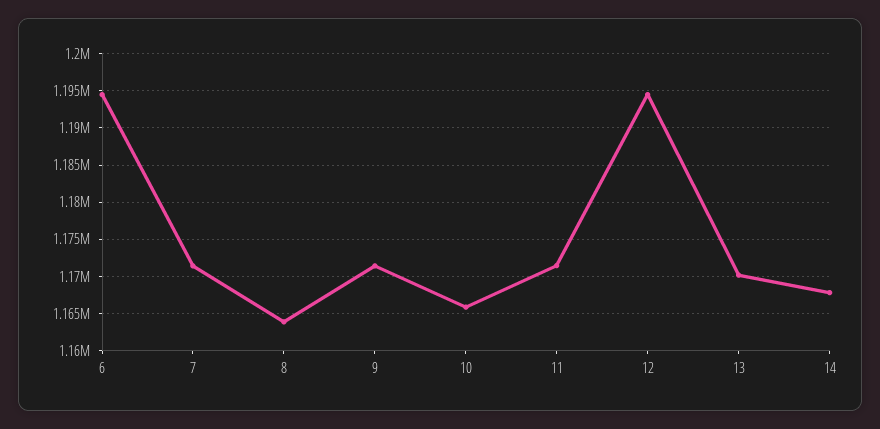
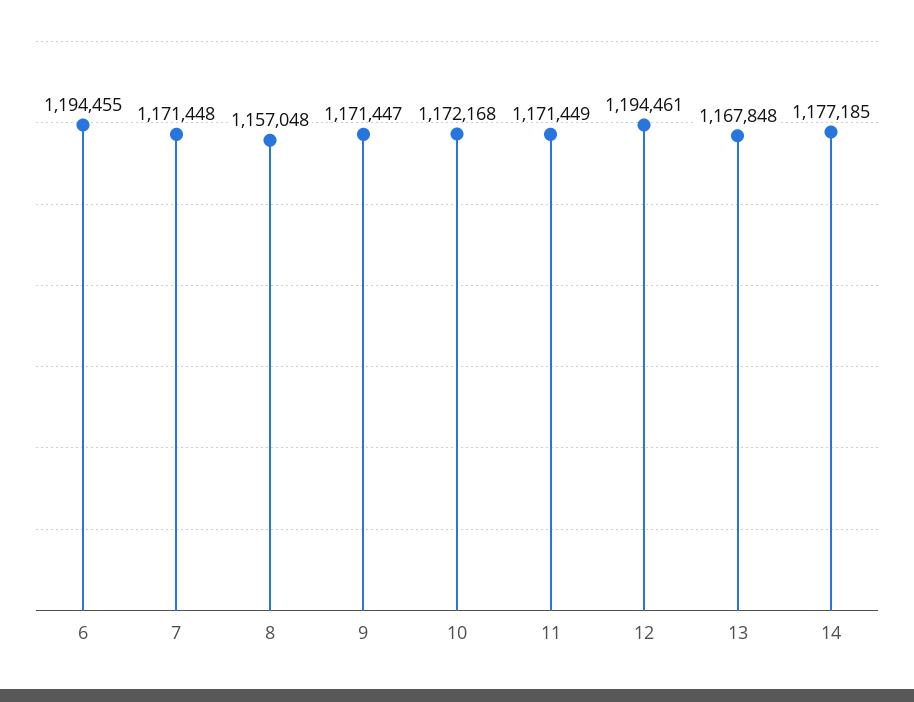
8: 1164000 -> 1157048
10: 1166000 -> 1172168
13: 1170000 -> 1167848
14: 1168000 -> 1177185

